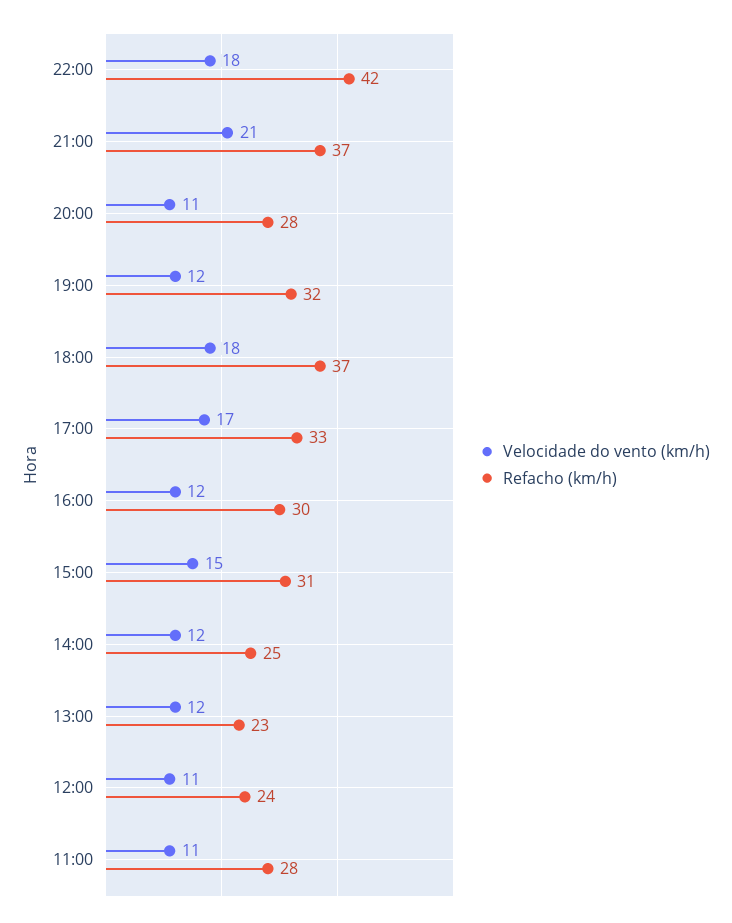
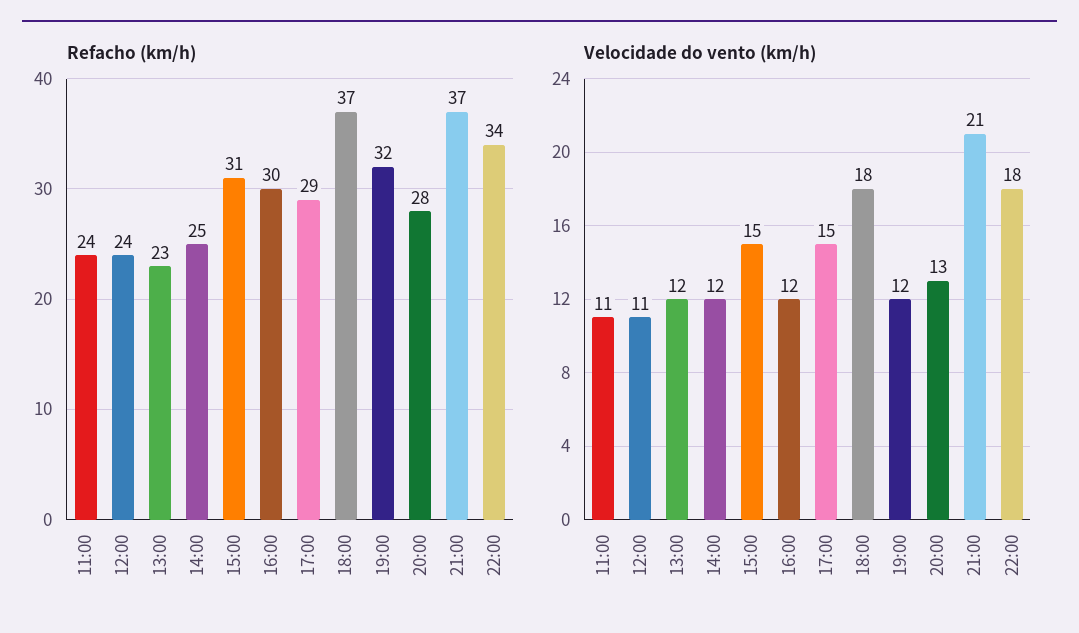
Refacho (km/h), 22:00: 42 -> 34
Velocidade do vento (km/h), 20:00: 11 -> 13
Velocidade do vento (km/h), 17:00: 17 -> 15
Refacho (km/h), 17:00: 33 -> 29
Refacho (km/h), 11:00: 28 -> 24

